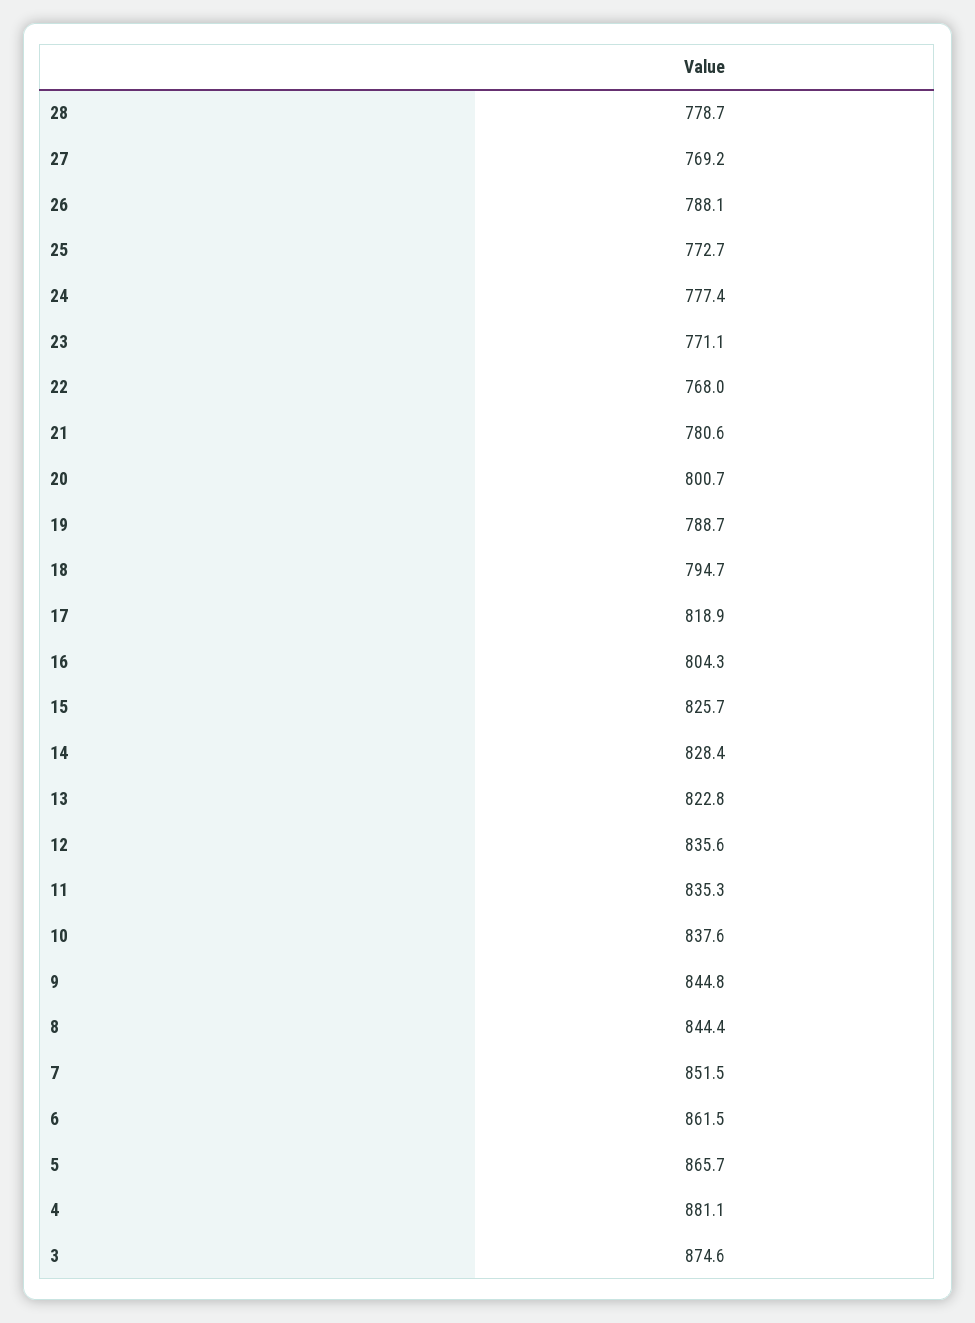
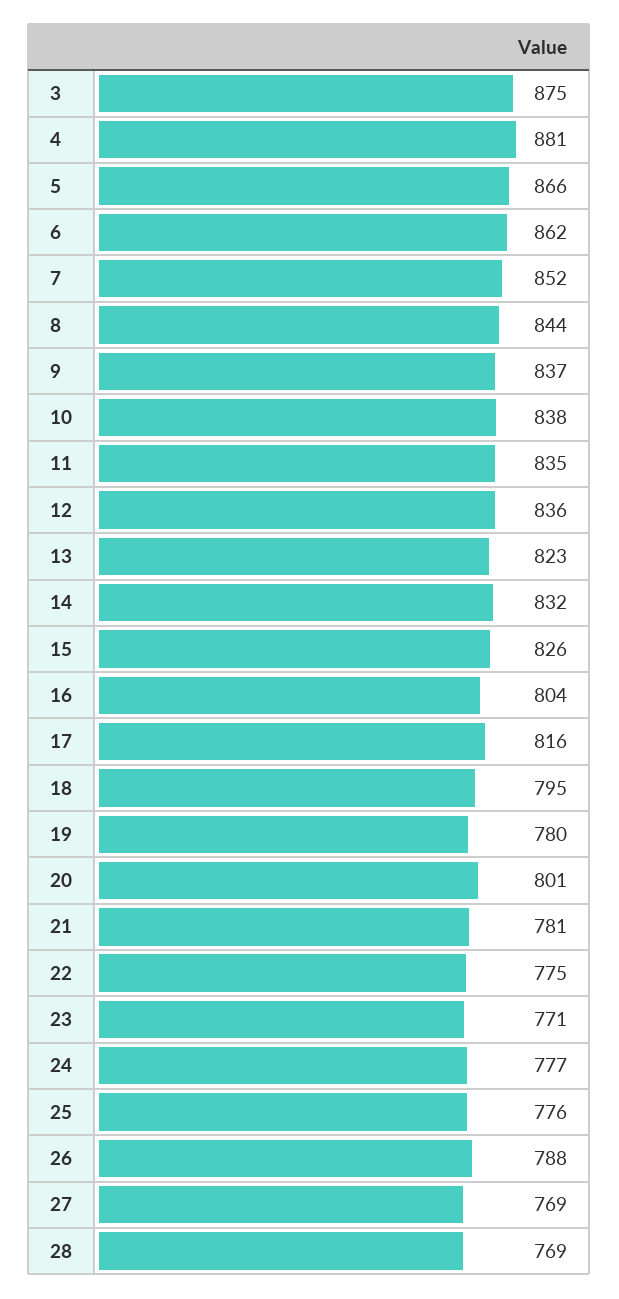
28: 778.7 -> 769
25: 772.7 -> 776
22: 768 -> 775
19: 788.7 -> 780
17: 818.9 -> 816
14: 828.4 -> 832
9: 844.8 -> 837

